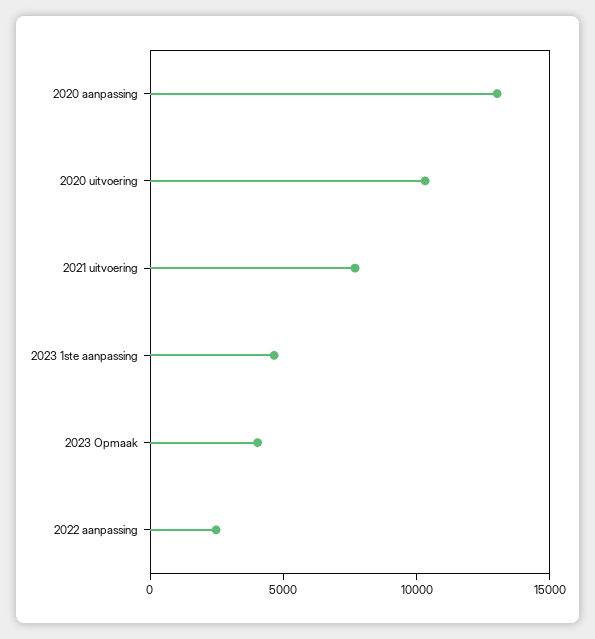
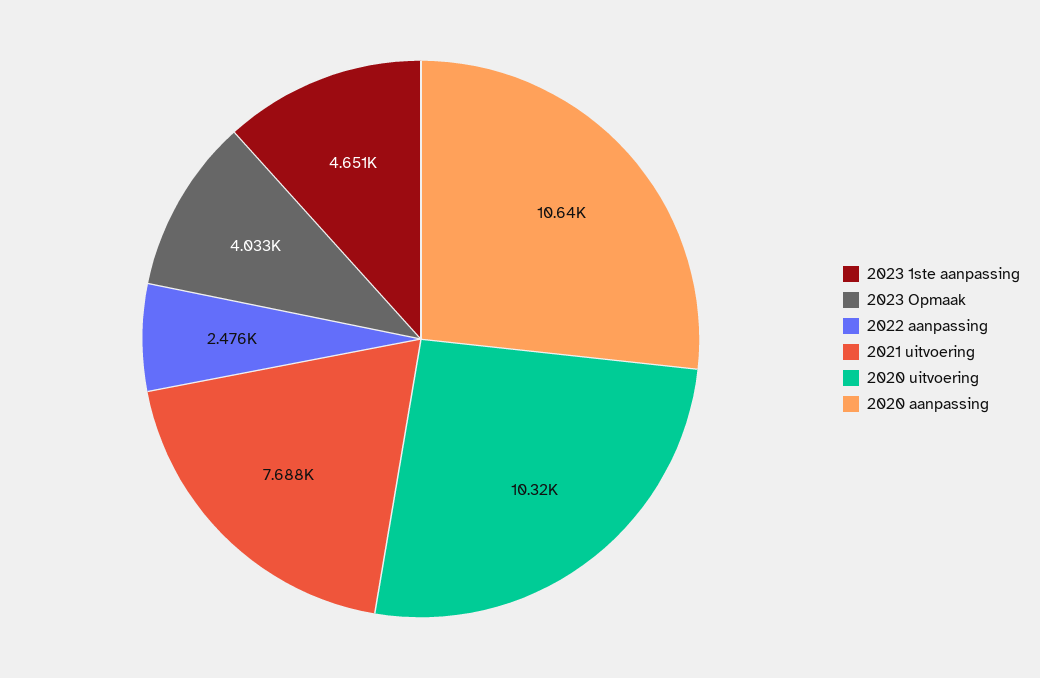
2020 aanpassing: 13000 -> 10640

